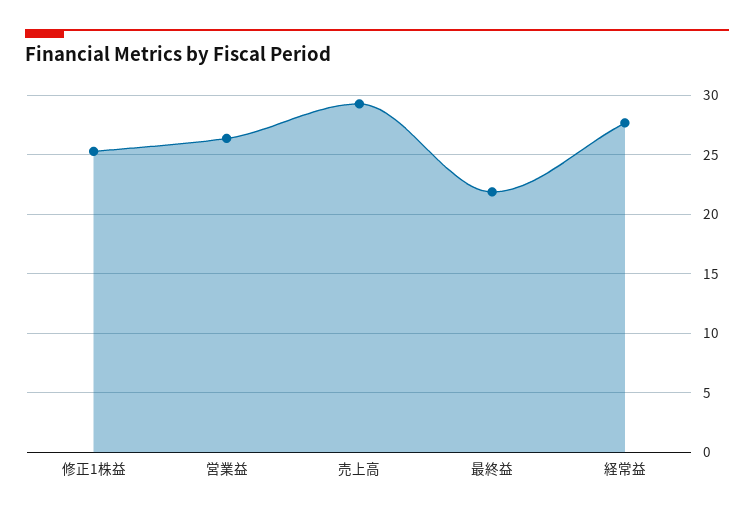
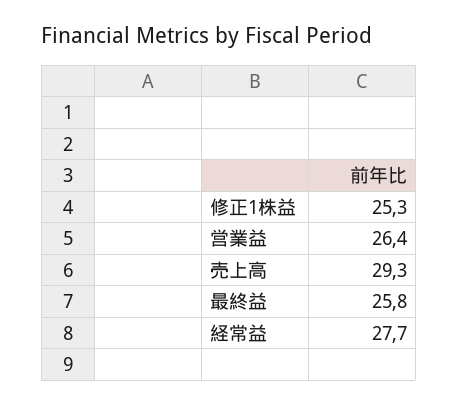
最終益: 22 -> 25.8

